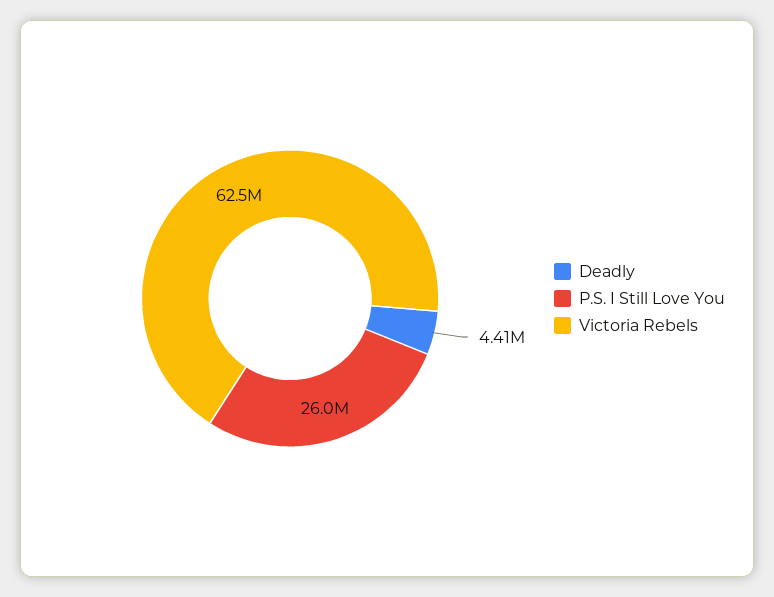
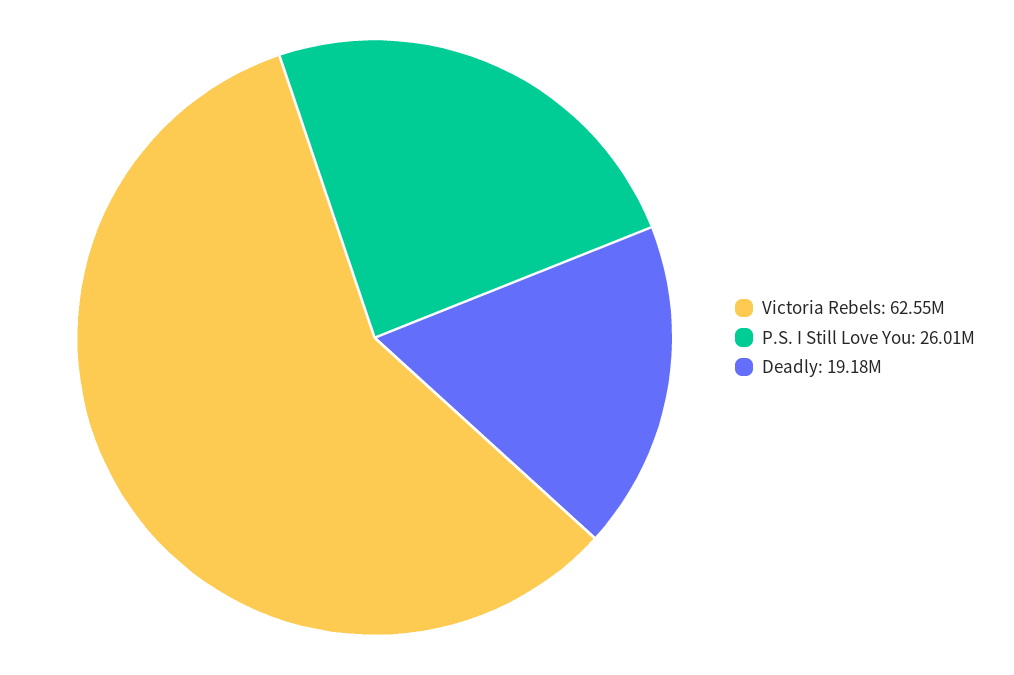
Deadly: 4410000 -> 19180000

